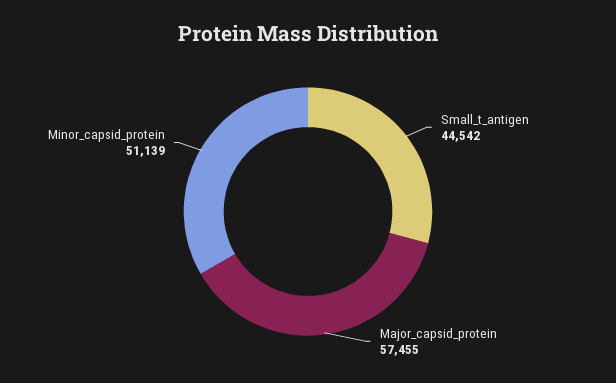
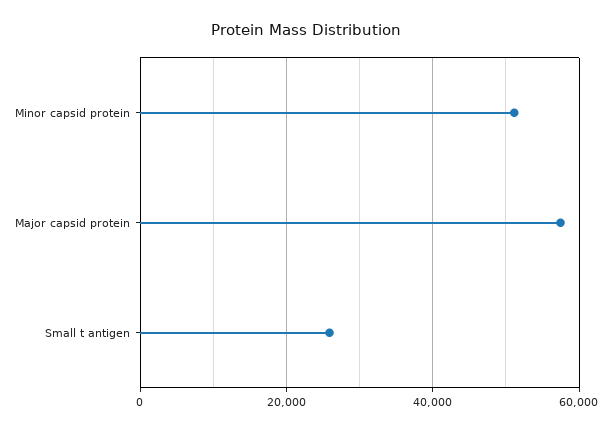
Small_t_antigen: 44542 -> 26000

